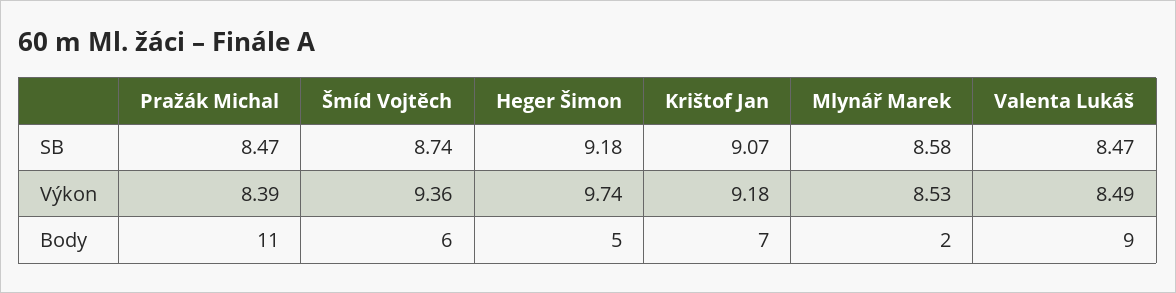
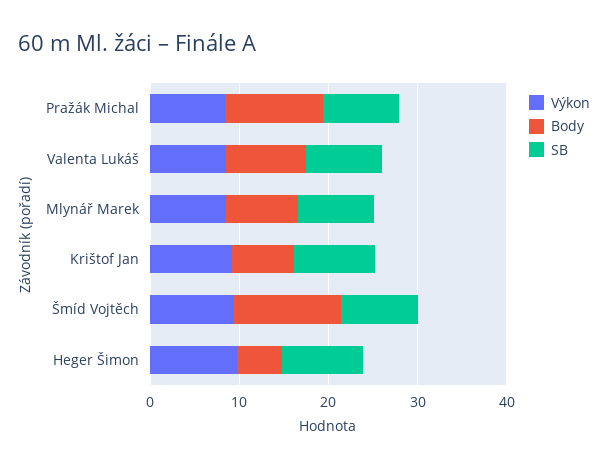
Body, Šmíd Vojtěch: 6 -> 12
Body, Mlynář Marek: 2 -> 8

